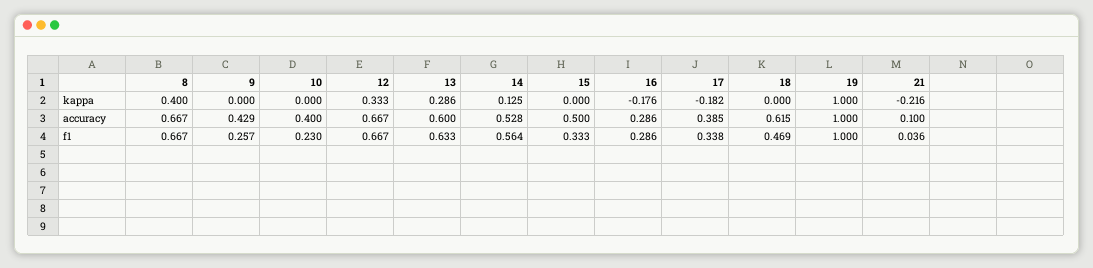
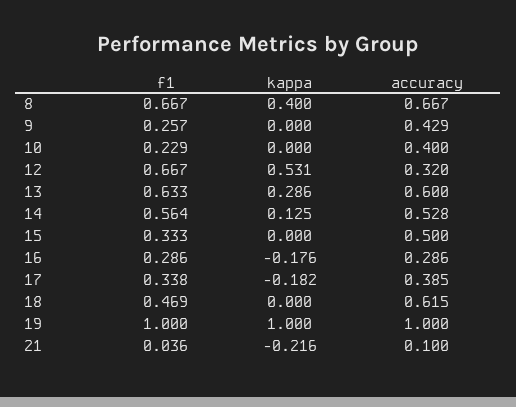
12, kappa: 0.333 -> 0.531
12, accuracy: 0.667 -> 0.32
10, f1: 0.23 -> 0.229

